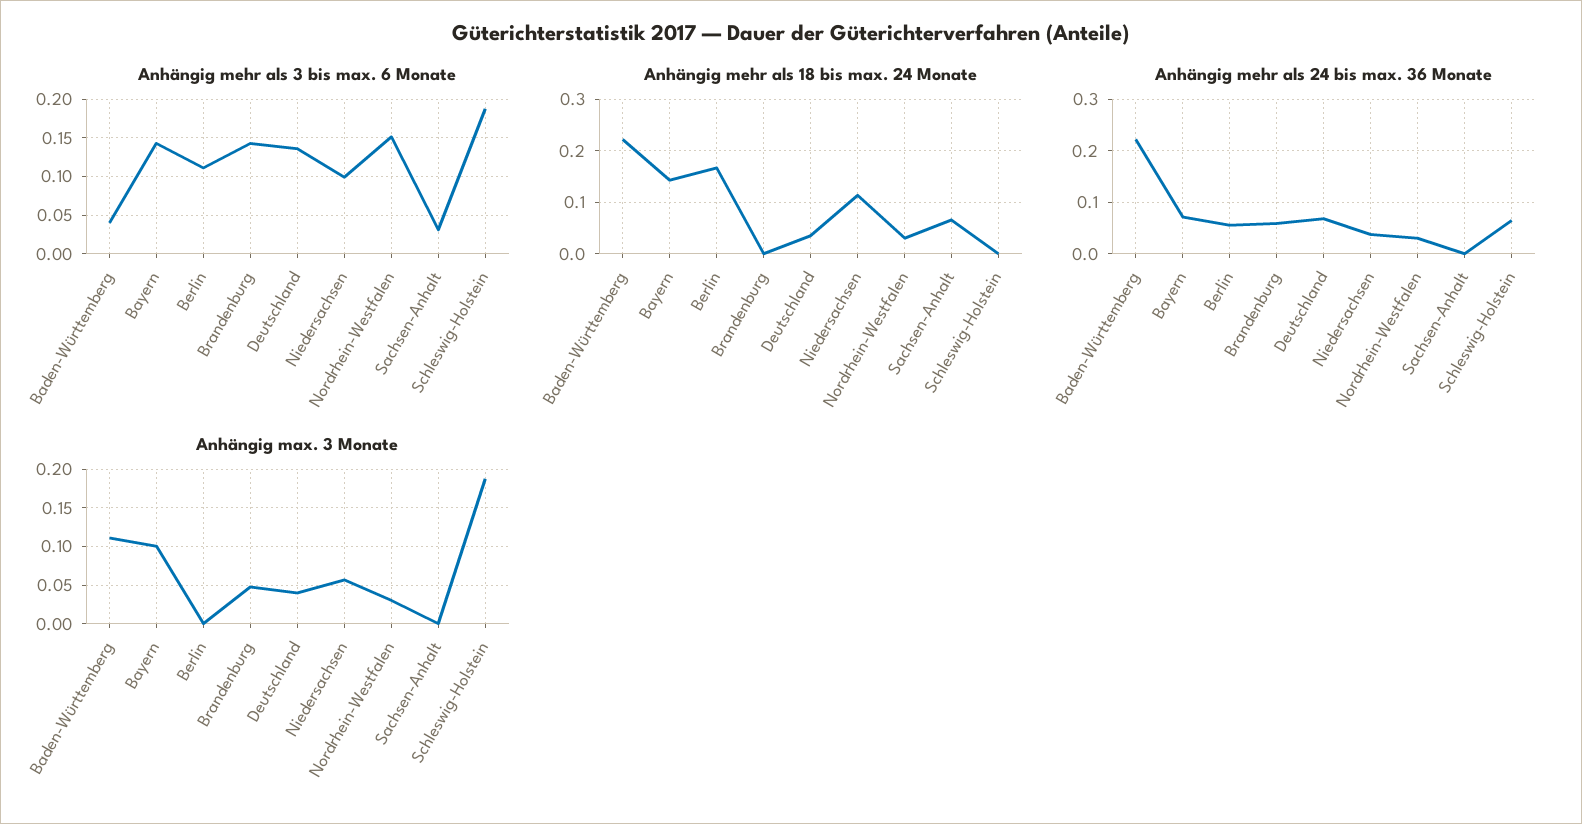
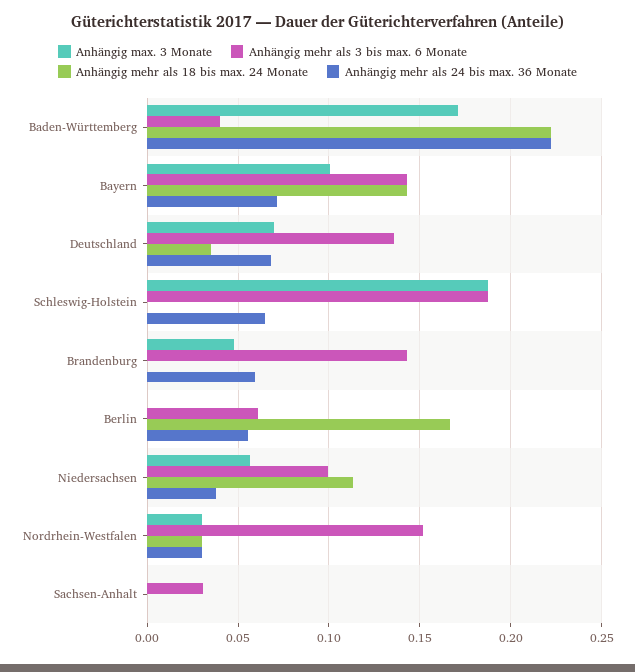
Anhängig mehr als 3 bis max. 6 Monate, Berlin: 0.11 -> 0.06
Anhängig mehr als 18 bis max. 24 Monate, Sachsen-Anhalt: 0.06 -> 0
Anhängig max. 3 Monate, Baden-Württemberg: 0.11 -> 0.17
Anhängig max. 3 Monate, Deutschland: 0.04 -> 0.07

